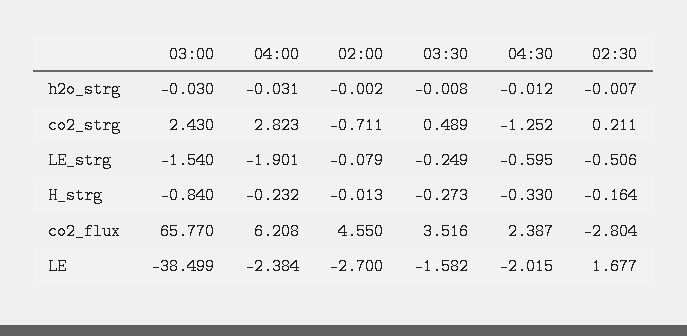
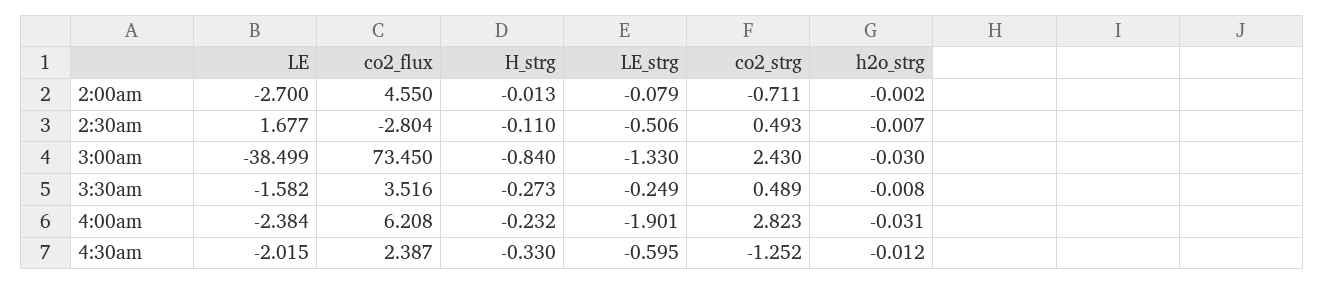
02:30, co2_strg: 0.211 -> 0.493
03:00, LE_strg: -1.54 -> -1.33
02:30, H_strg: -0.164 -> -0.11
03:00, co2_flux: 65.77 -> 73.45

